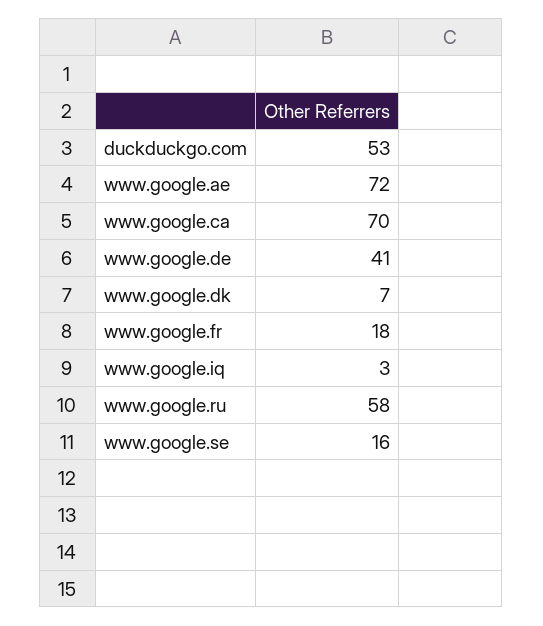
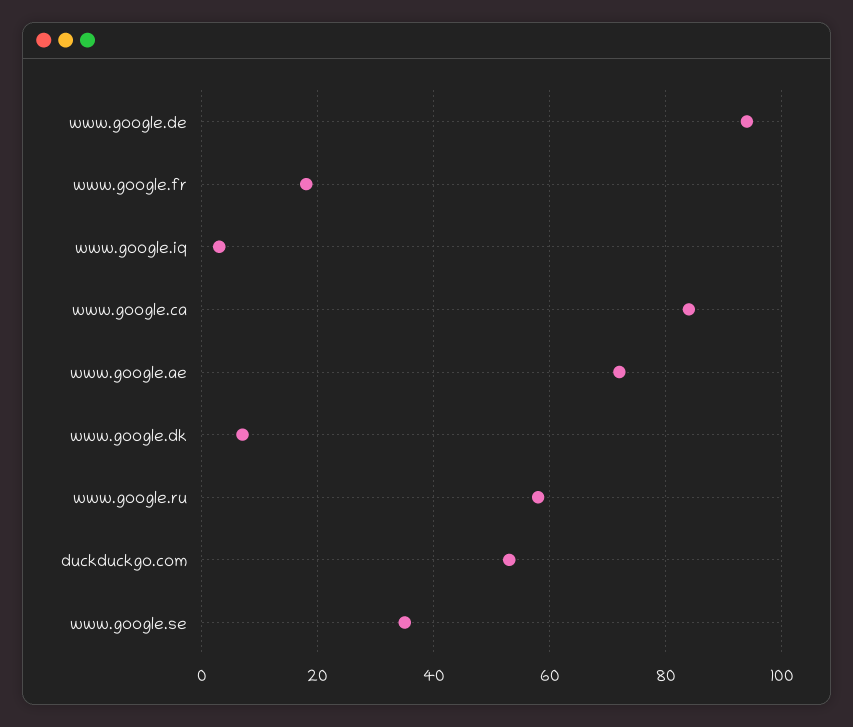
www.google.ca: 70 -> 85
www.google.de: 41 -> 95
www.google.se: 16 -> 35

